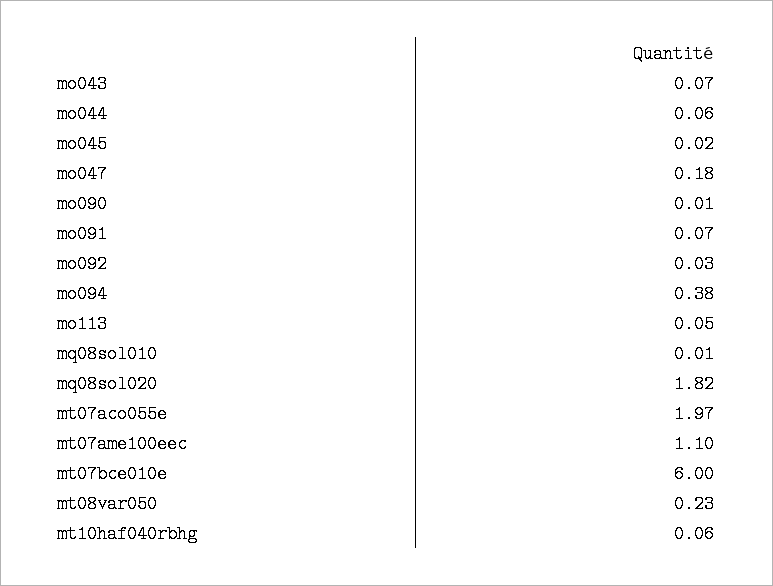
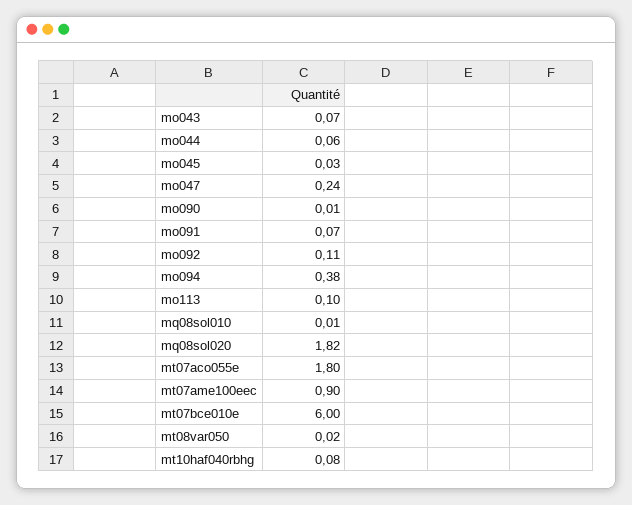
mo045: 0.02 -> 0.03
mo047: 0.18 -> 0.24
mo092: 0.03 -> 0.11
mo113: 0.05 -> 0.1
mt07aco055e: 1.97 -> 1.8
mt07ame100eec: 1.1 -> 0.9
mt08var050: 0.23 -> 0.02
mt10haf040rbhg: 0.06 -> 0.08

